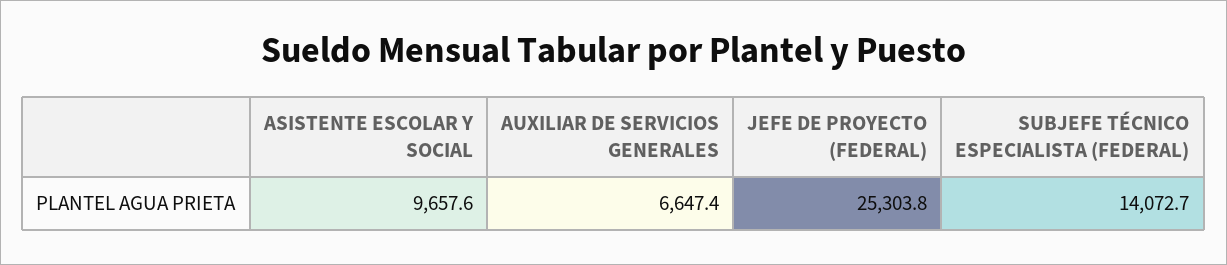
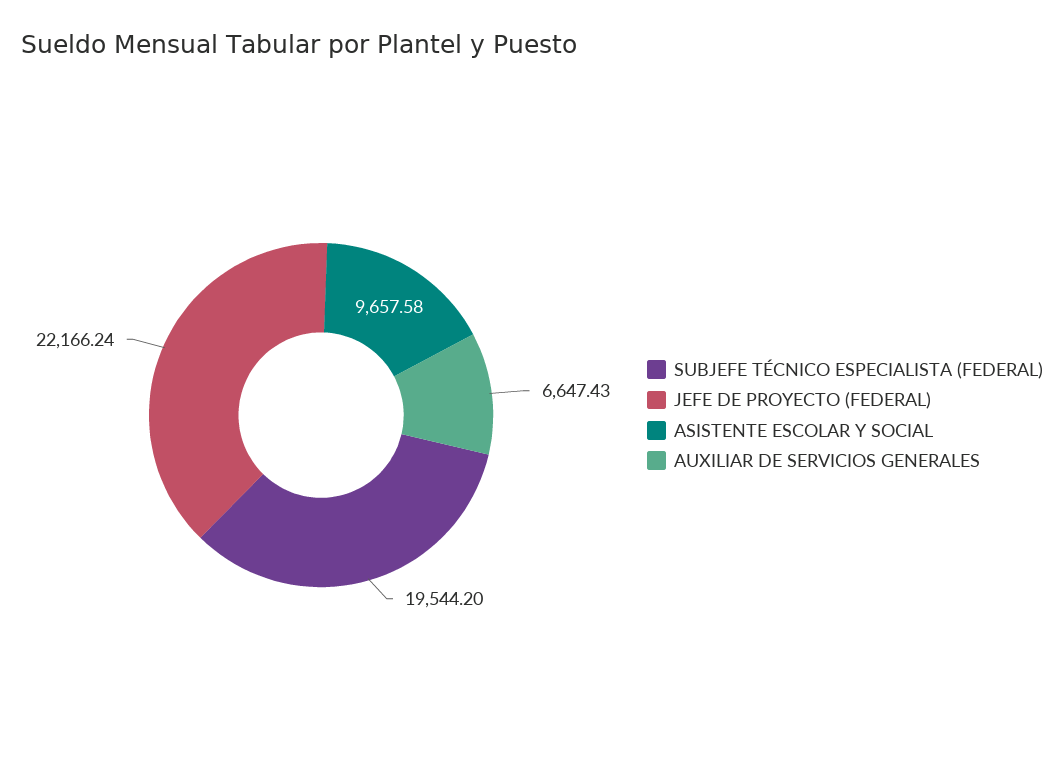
JEFE DE PROYECTO (FEDERAL): 25303.8 -> 22166.24
SUBJEFE TÉCNICO ESPECIALISTA (FEDERAL): 14072.7 -> 19544.2

